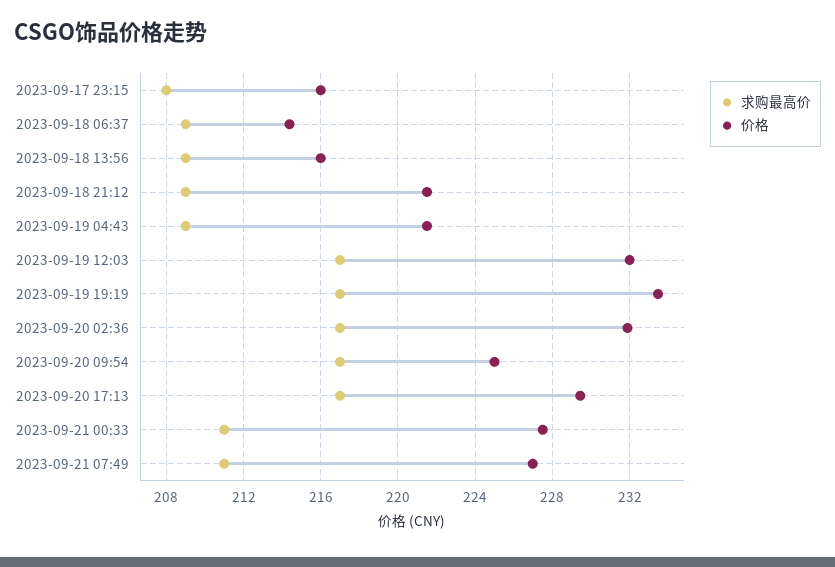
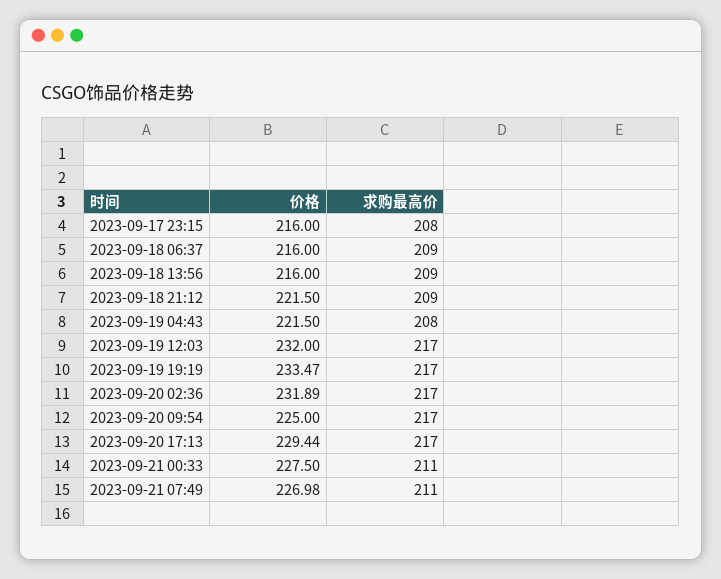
价格, 2023-09-18 06:37: 214.5 -> 216
求购最高价, 2023-09-19 04:43: 209 -> 208

